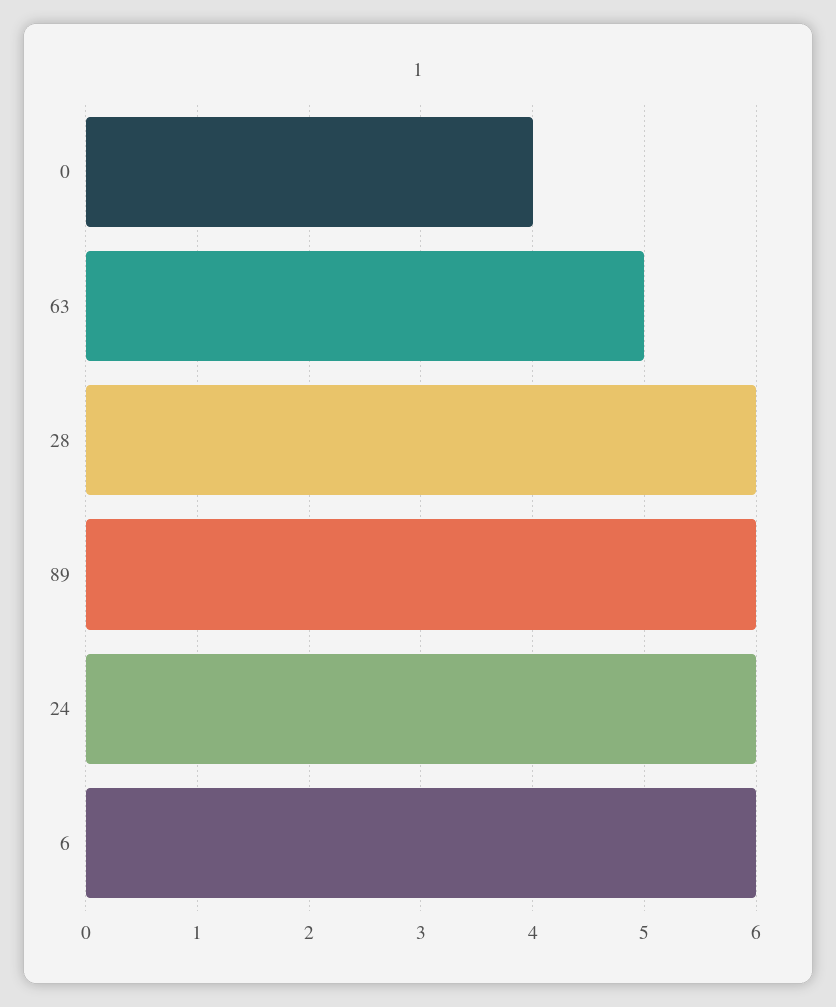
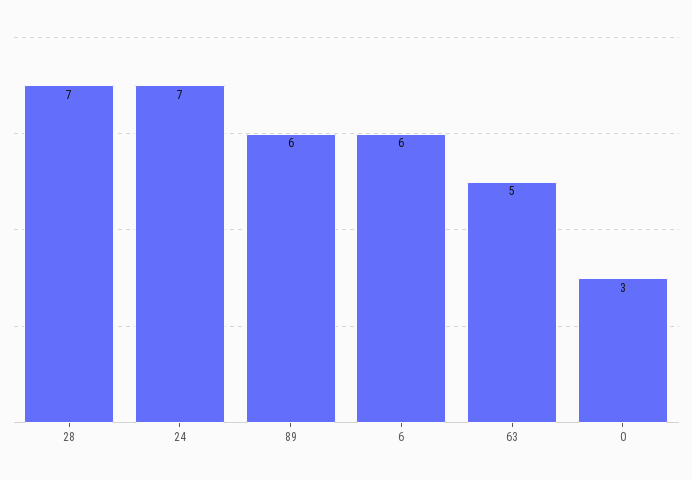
0: 4 -> 3
28: 6 -> 7
24: 6 -> 7

